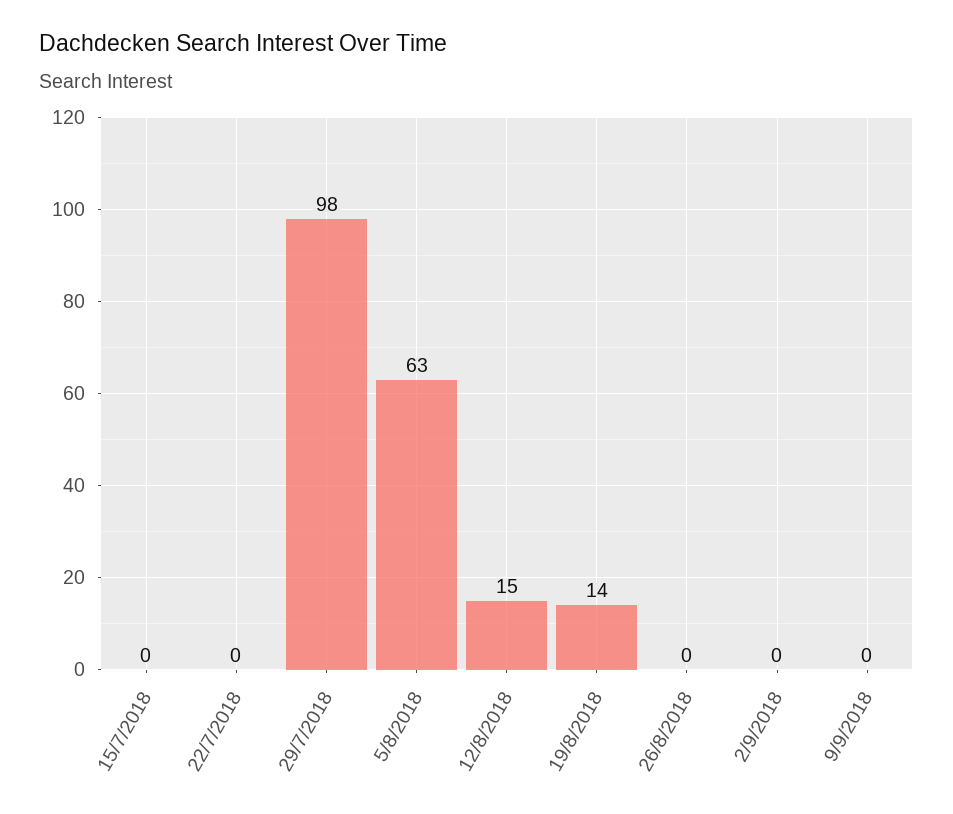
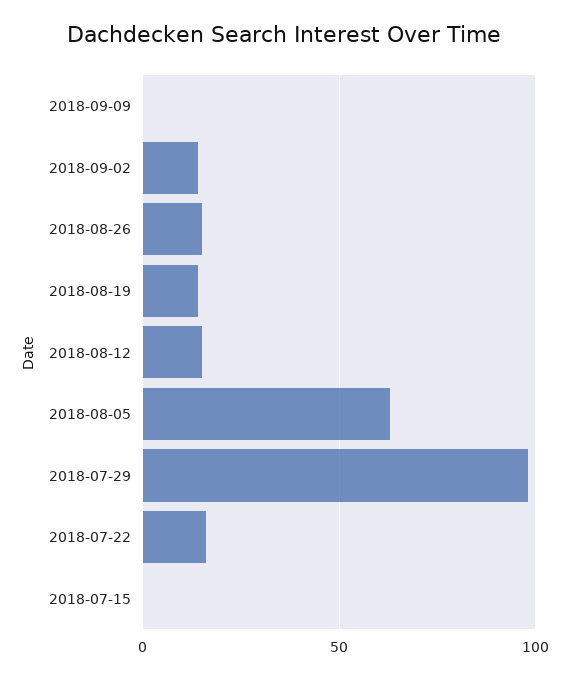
22/7/2018: 0 -> 15
26/8/2018: 0 -> 15
2/9/2018: 0 -> 15

